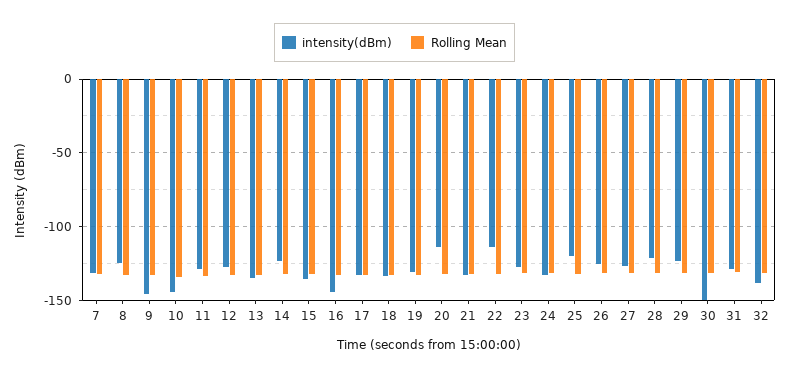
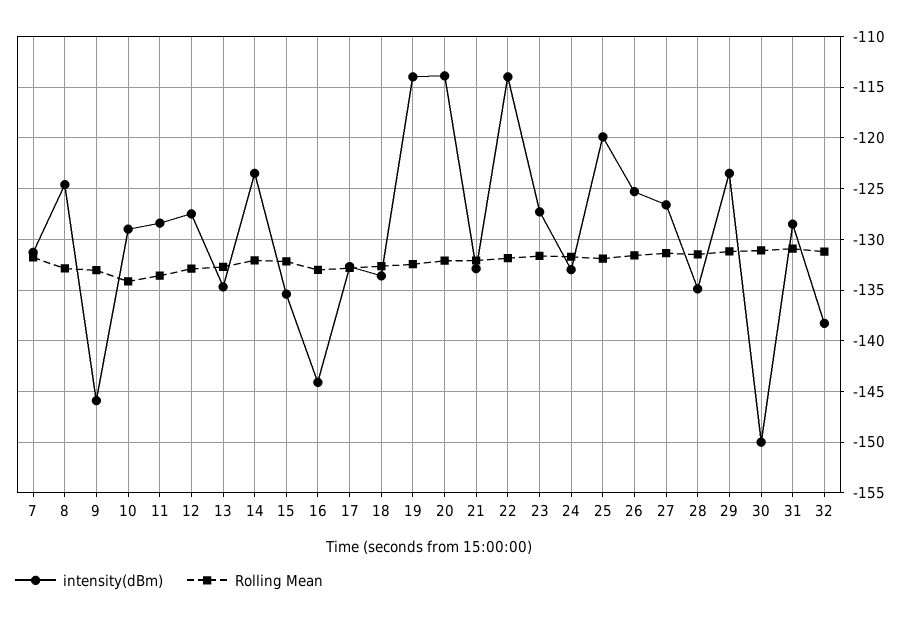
intensity(dBm), 10: -145 -> -129
intensity(dBm), 19: -130 -> -114
intensity(dBm), 28: -120 -> -135

